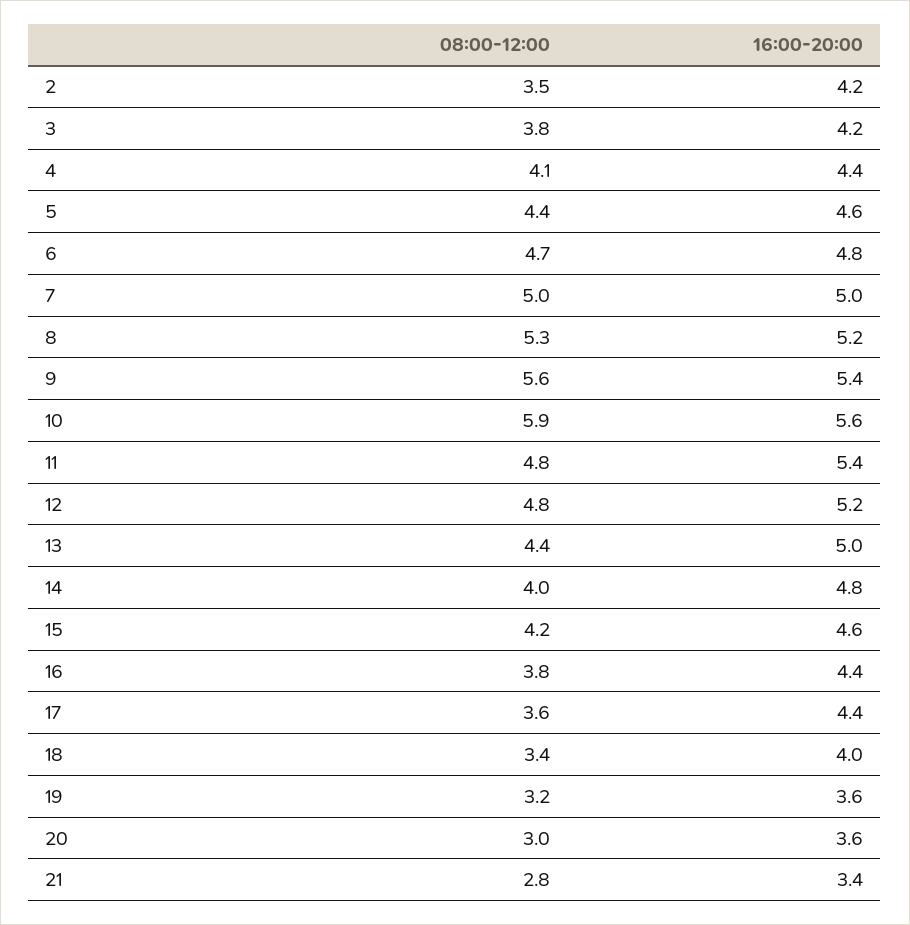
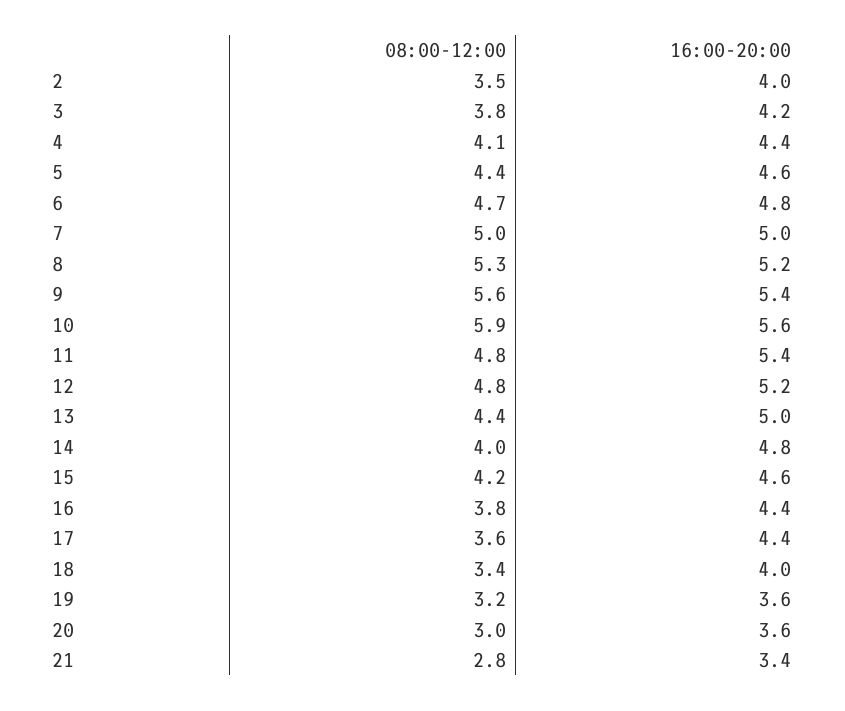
16:00-20:00, 2: 4.2 -> 4

